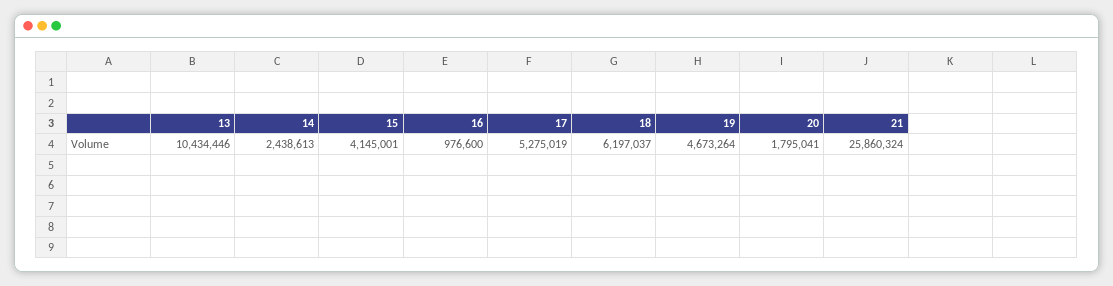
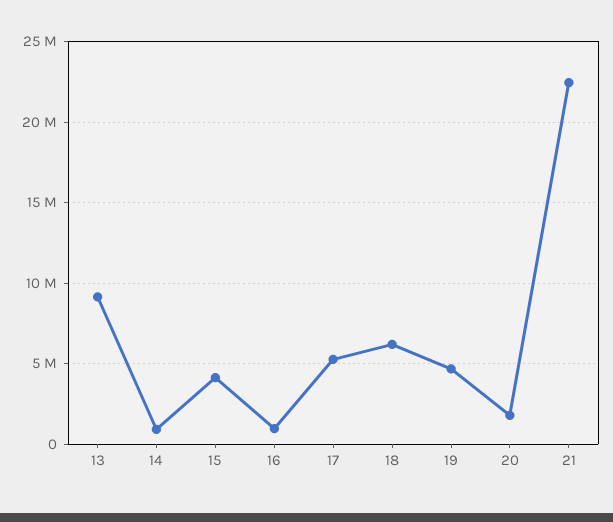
13: 10434446 -> 9000000
14: 2438613 -> 1000000
21: 25860324 -> 22500000

